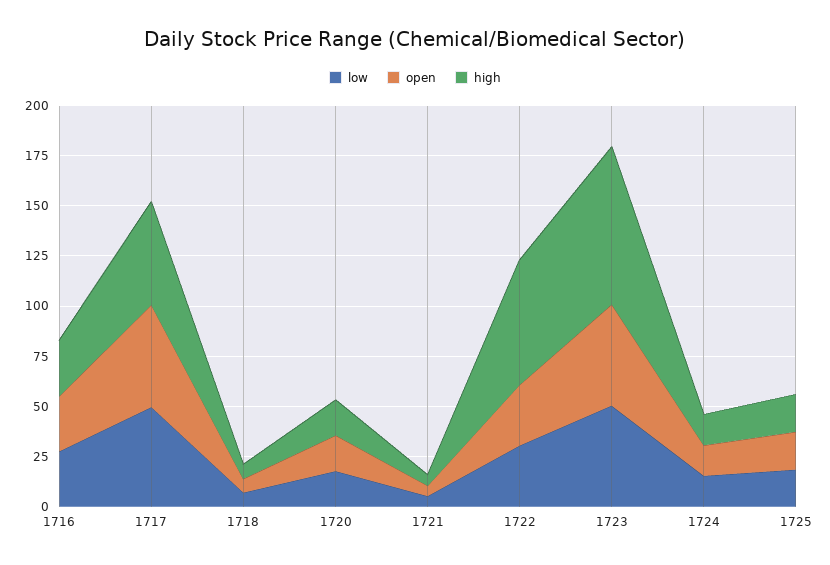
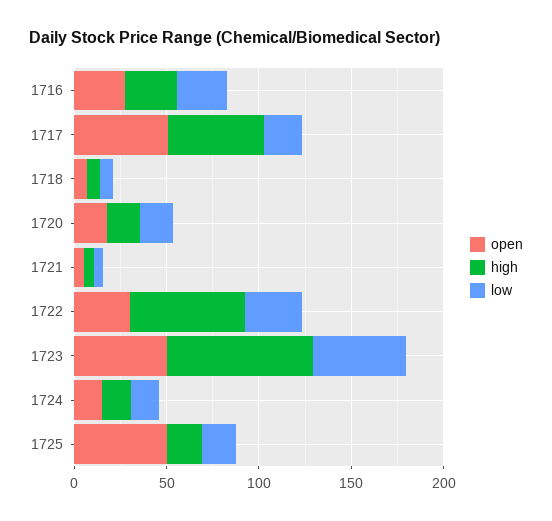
low, 1717: 50 -> 20
open, 1725: 20 -> 50

